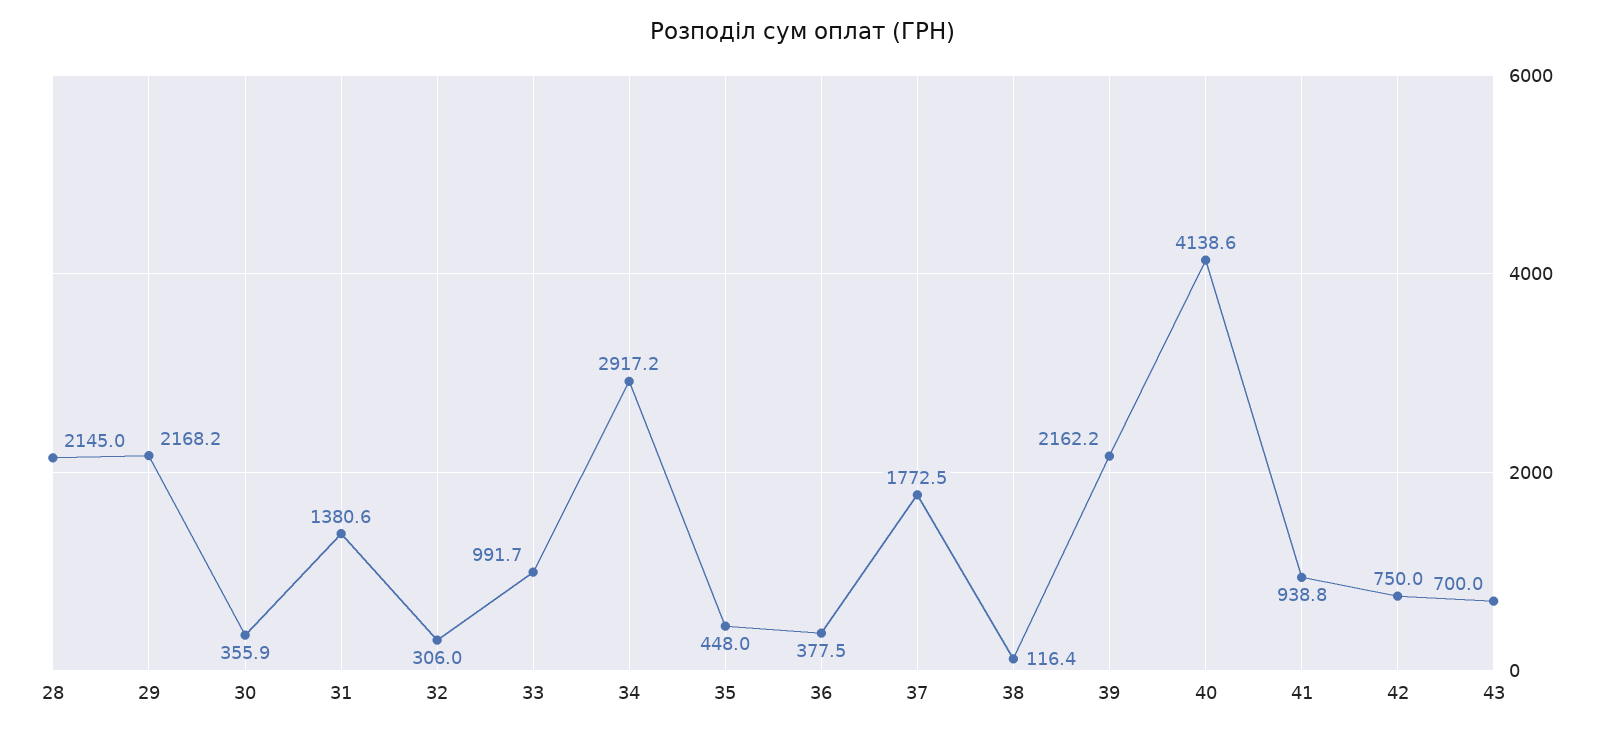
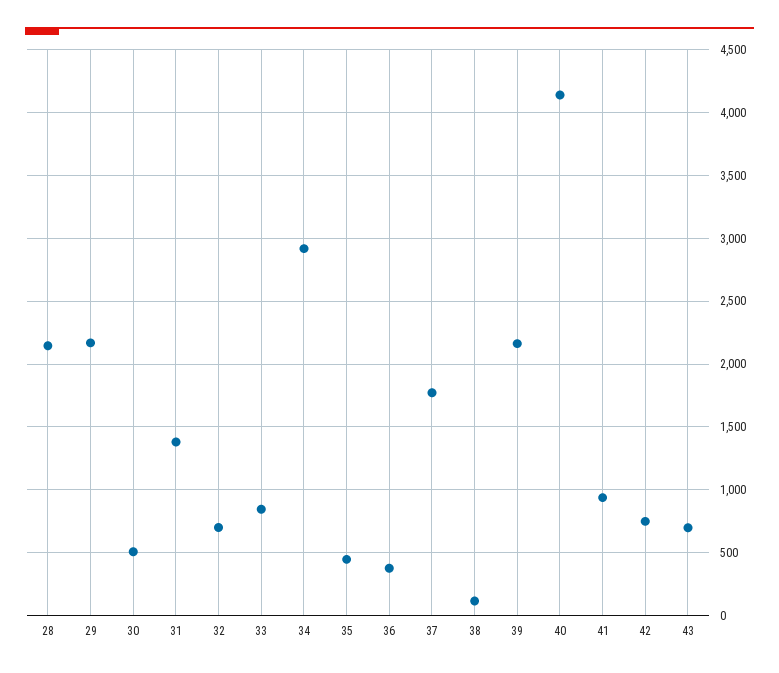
30: 355.9 -> 500
32: 306 -> 700
33: 991.7 -> 850

